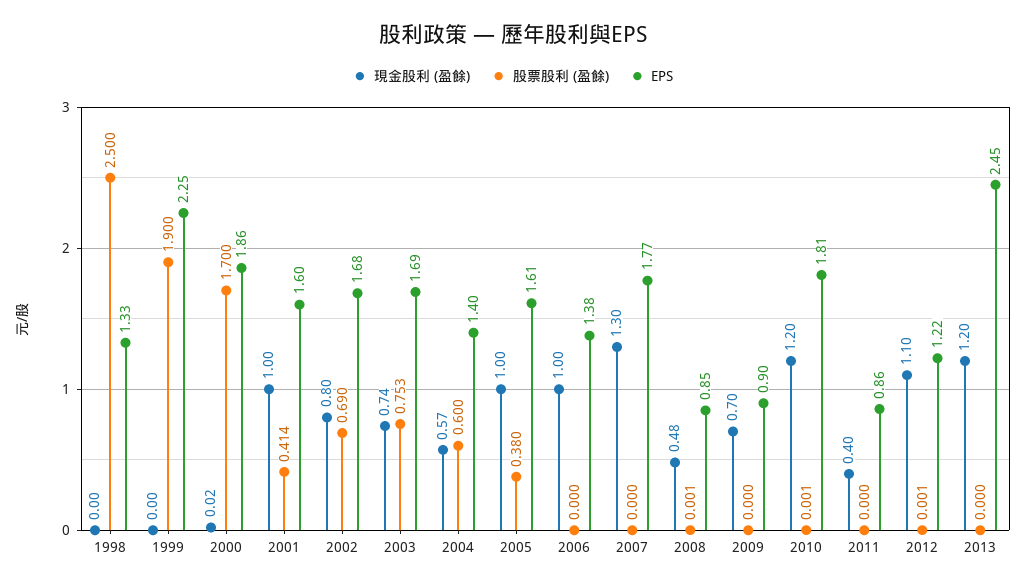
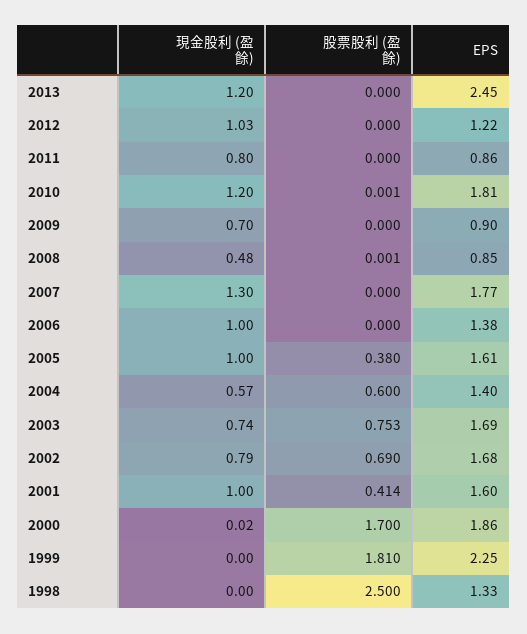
股票股利 (盈餘), 1999: 1.9 -> 1.81
現金股利 (盈餘), 2002: 0.8 -> 0.79
現金股利 (盈餘), 2011: 0.4 -> 0.8
現金股利 (盈餘), 2012: 1.1 -> 1.03
股票股利 (盈餘), 2012: 0.001 -> 0

